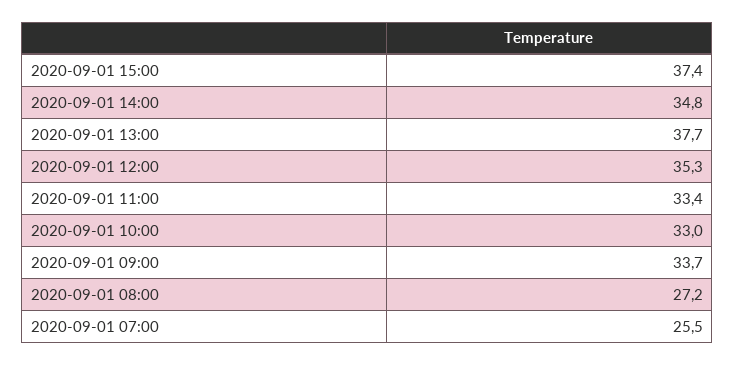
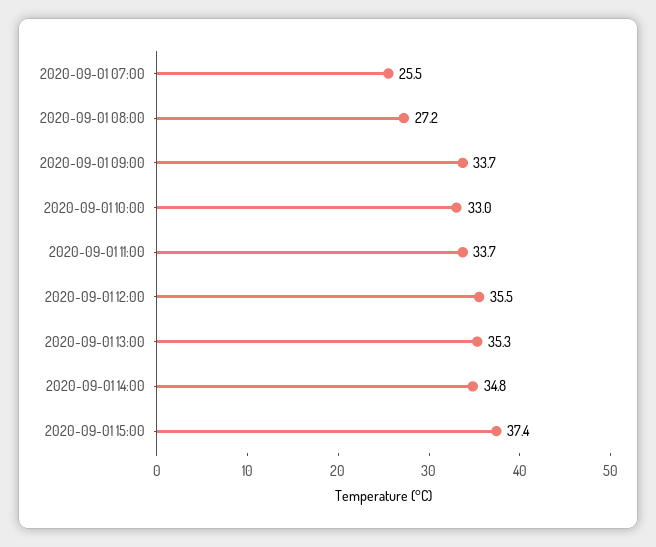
2020-09-01 13:00: 37.7 -> 35.3
2020-09-01 12:00: 35.3 -> 35.5
2020-09-01 11:00: 33.4 -> 33.7

